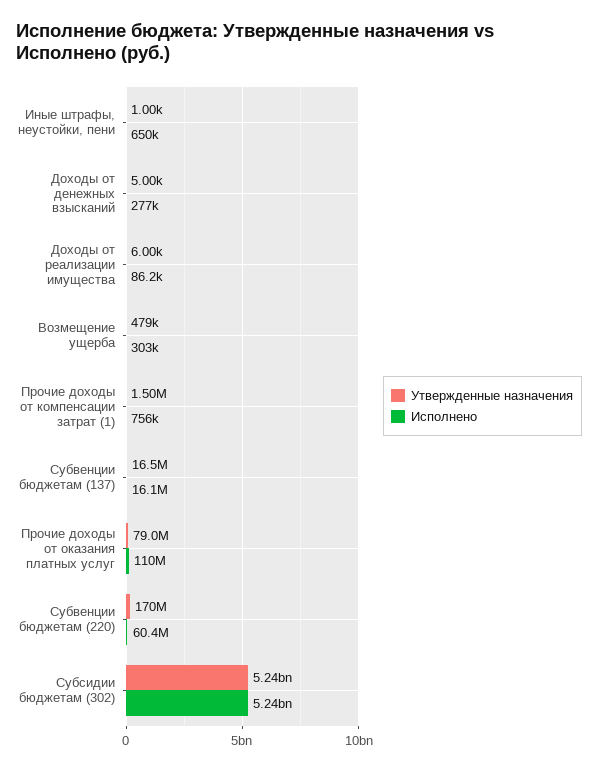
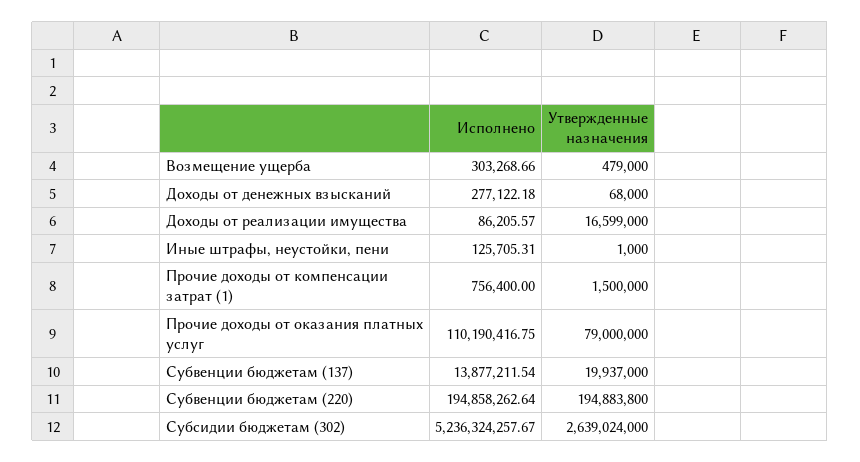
Исполнено, Иные штрафы, неустойки, пени: 650000 -> 125705.31
Утвержденные назначения, Доходы от денежных взысканий: 5000 -> 68000
Утвержденные назначения, Доходы от реализации имущества: 6000 -> 16599000
Утвержденные назначения, Субвенции бюджетам (137): 16500000 -> 19937000
Исполнено, Субвенции бюджетам (137): 16100000 -> 13877211.54
Утвержденные назначения, Субвенции бюджетам (220): 170000000 -> 194883800
Исполнено, Субвенции бюджетам (220): 60400000 -> 194858262.64
Утвержденные назначения, Субсидии бюджетам (302): 5240000000 -> 2639024000

